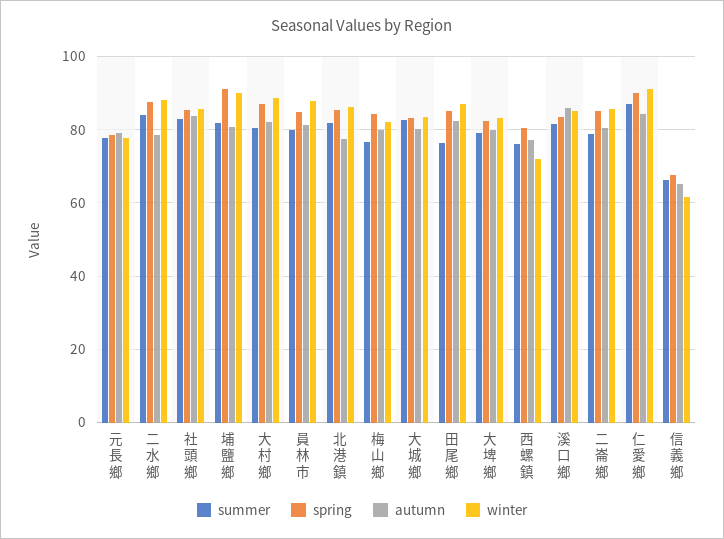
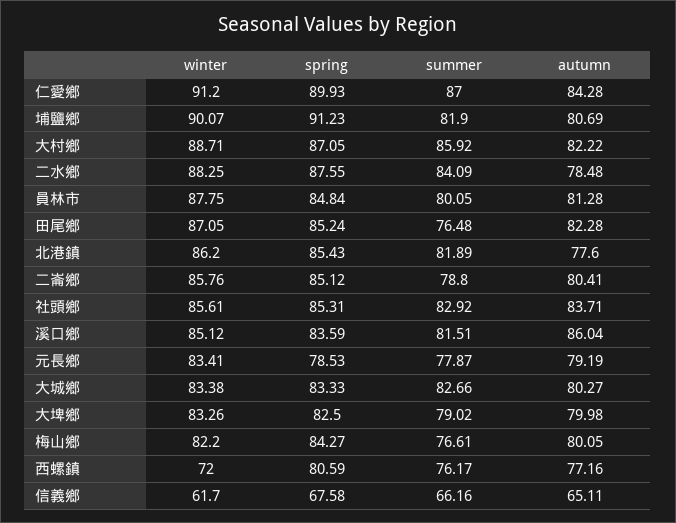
winter, 元長鄉: 78 -> 83.41
summer, 大村鄉: 80 -> 85.92

